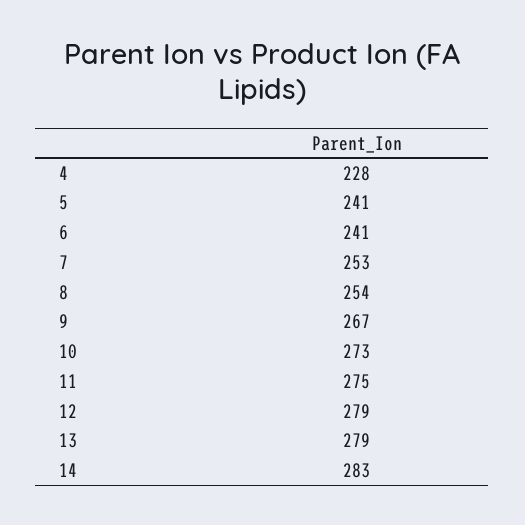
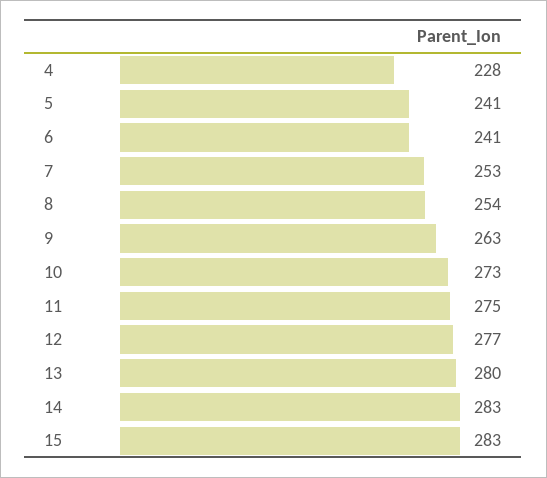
9: 267 -> 263
12: 279 -> 277
13: 279 -> 280
15: none -> 283

